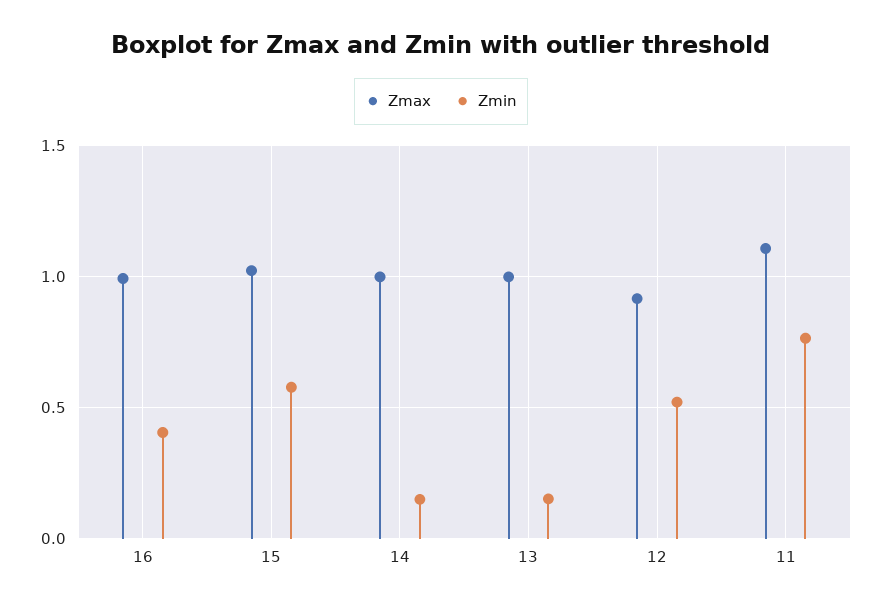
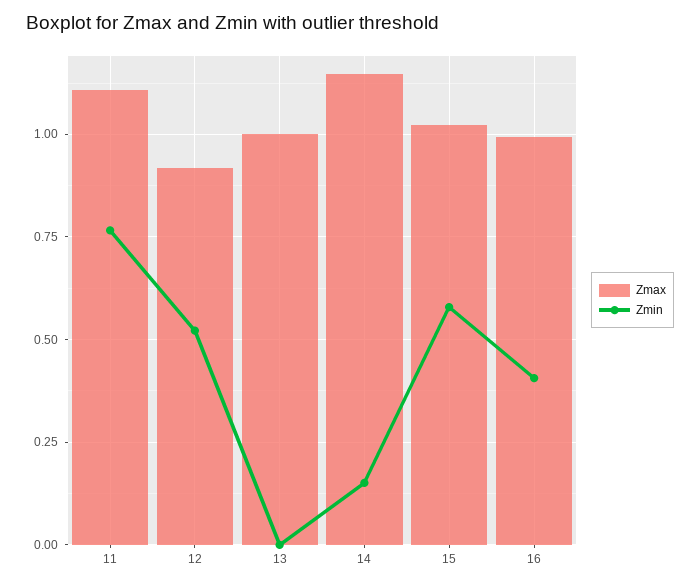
Zmax, 14: 1 -> 1.15
Zmin, 13: 0.15 -> 0

